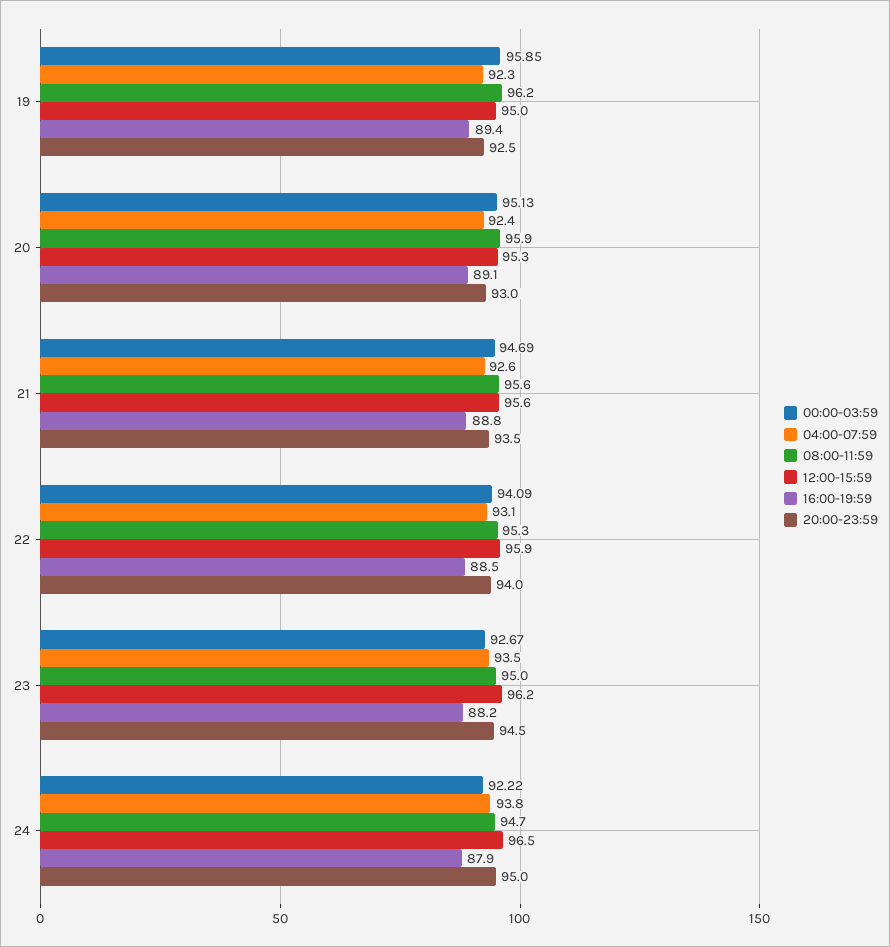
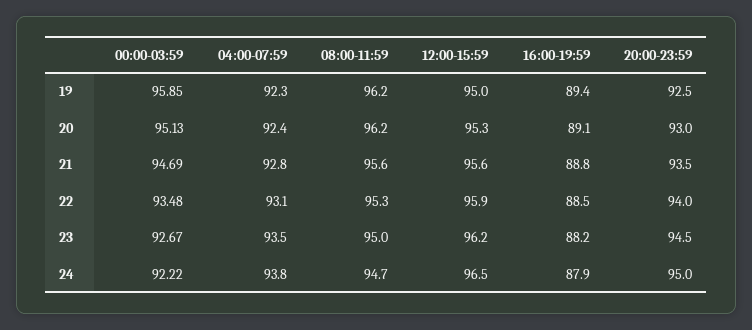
08:00-11:59, 20: 95.9 -> 96.2
04:00-07:59, 21: 92.6 -> 92.8
00:00-03:59, 22: 94.09 -> 93.48

